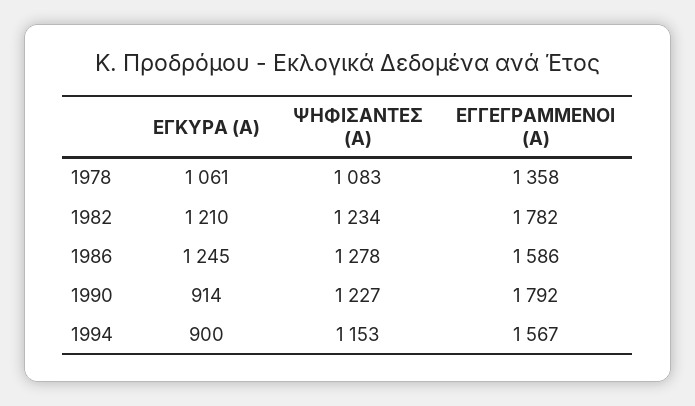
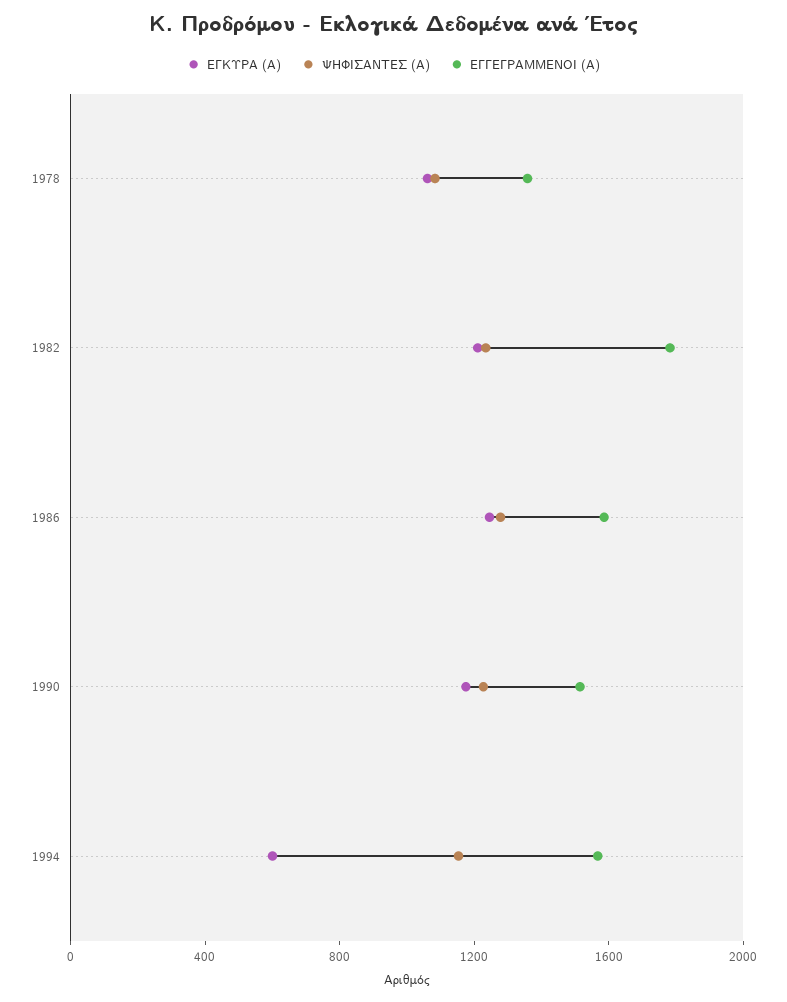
ΕΓΚΥΡΑ (Α), 1990: 914 -> 1200
ΕΓΓΕΓΡΑΜΜΕΝΟΙ (Α), 1990: 1792 -> 1500
ΕΓΚΥΡΑ (Α), 1994: 900 -> 600

